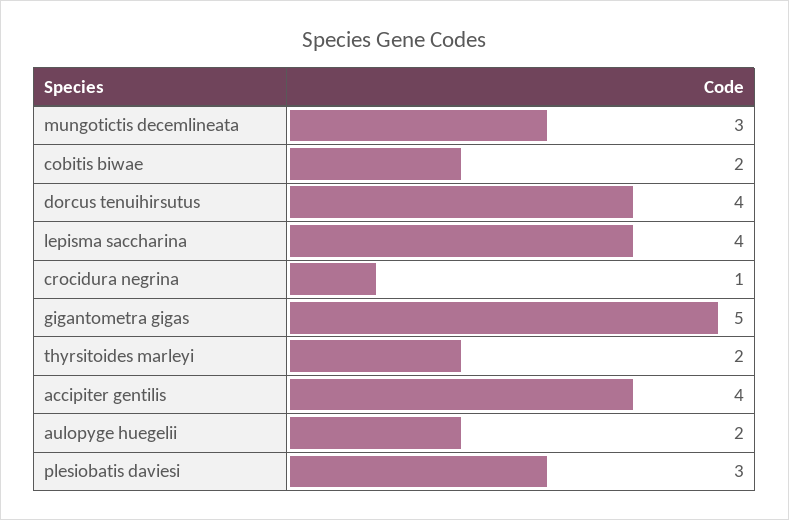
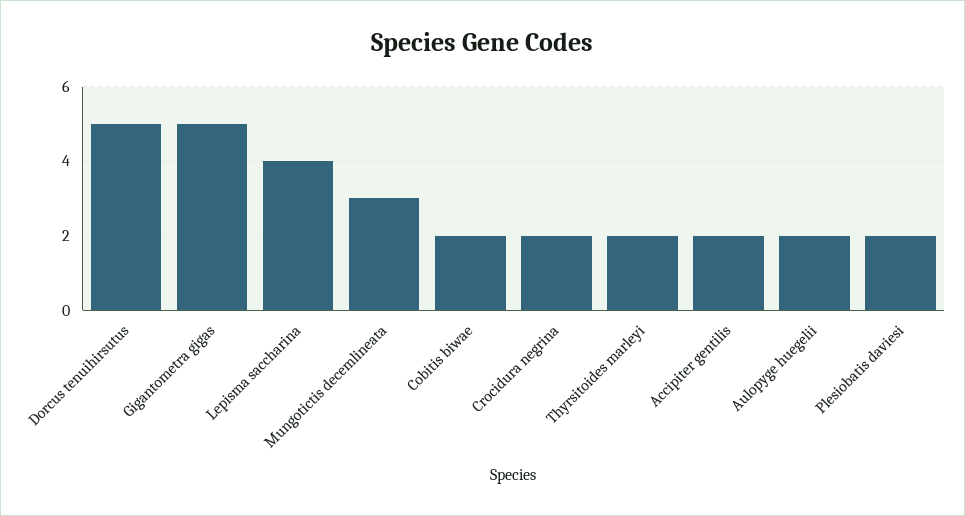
dorcus tenuihirsutus: 4 -> 5
crocidura negrina: 1 -> 2
accipiter gentilis: 4 -> 2
plesiobatis daviesi: 3 -> 2

